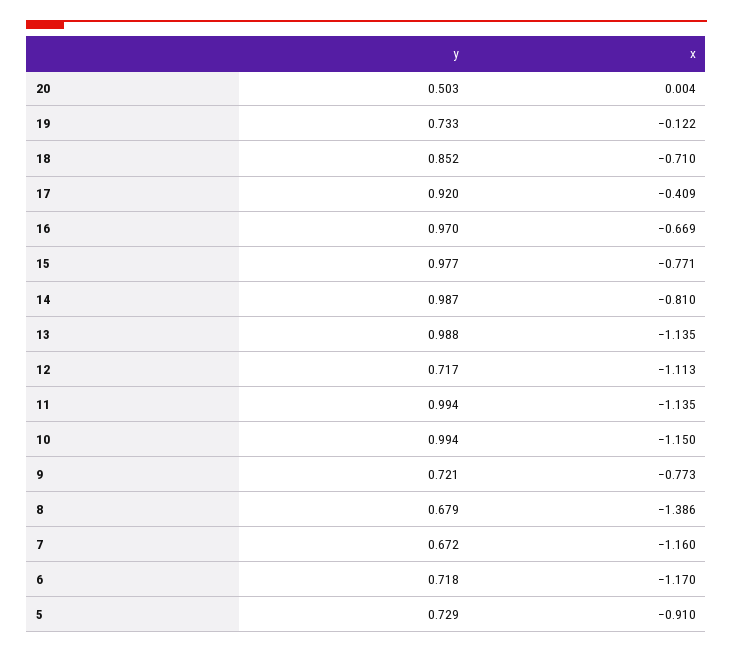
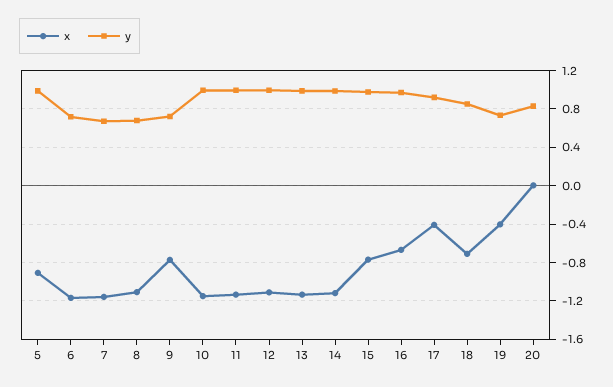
y, 20: 0.503 -> 0.8
x, 19: -0.122 -> -0.4
x, 14: -0.81 -> -1.1
y, 12: 0.717 -> 1
x, 8: -1.386 -> -1.1
y, 5: 0.729 -> 1

